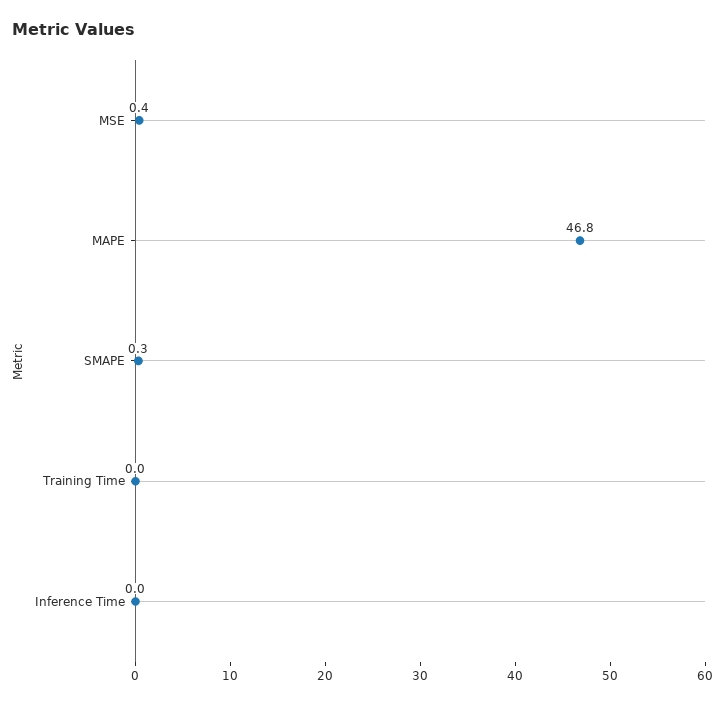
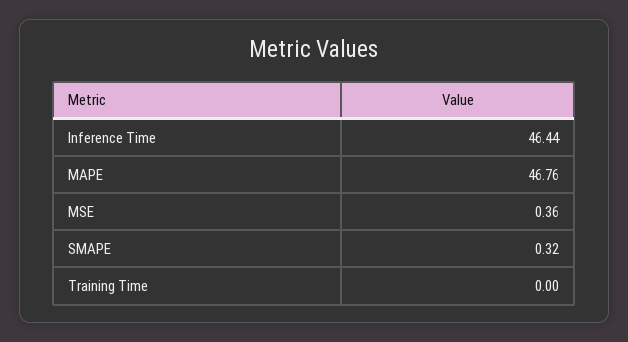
Inference Time: 0 -> 46.44

